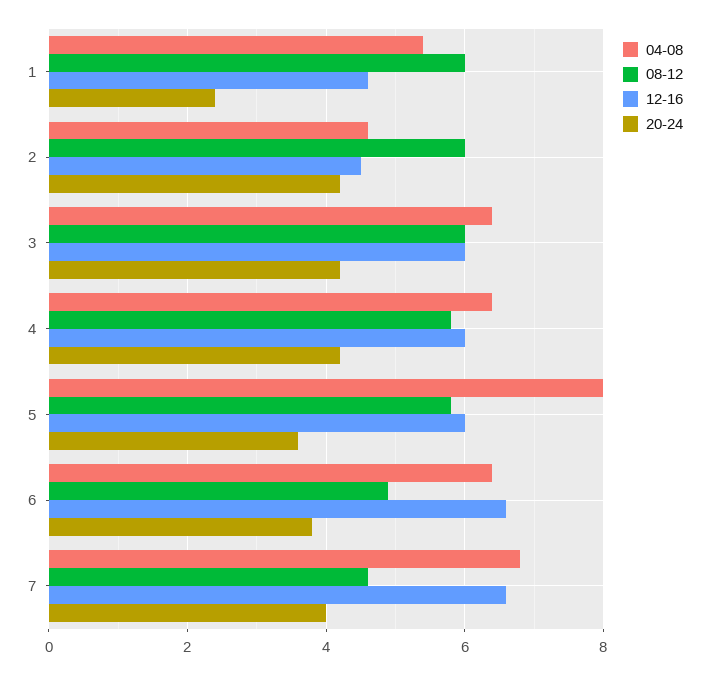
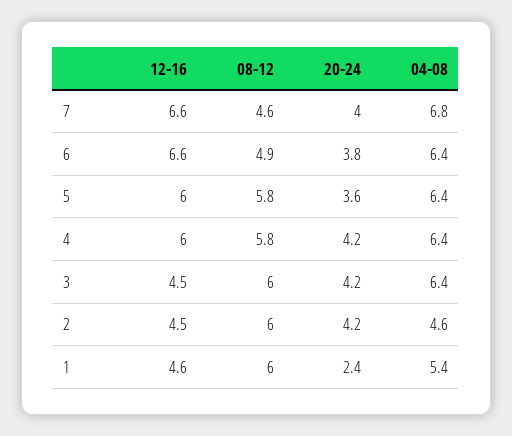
12-16, 3: 6 -> 4.5
04-08, 5: 8 -> 6.4

